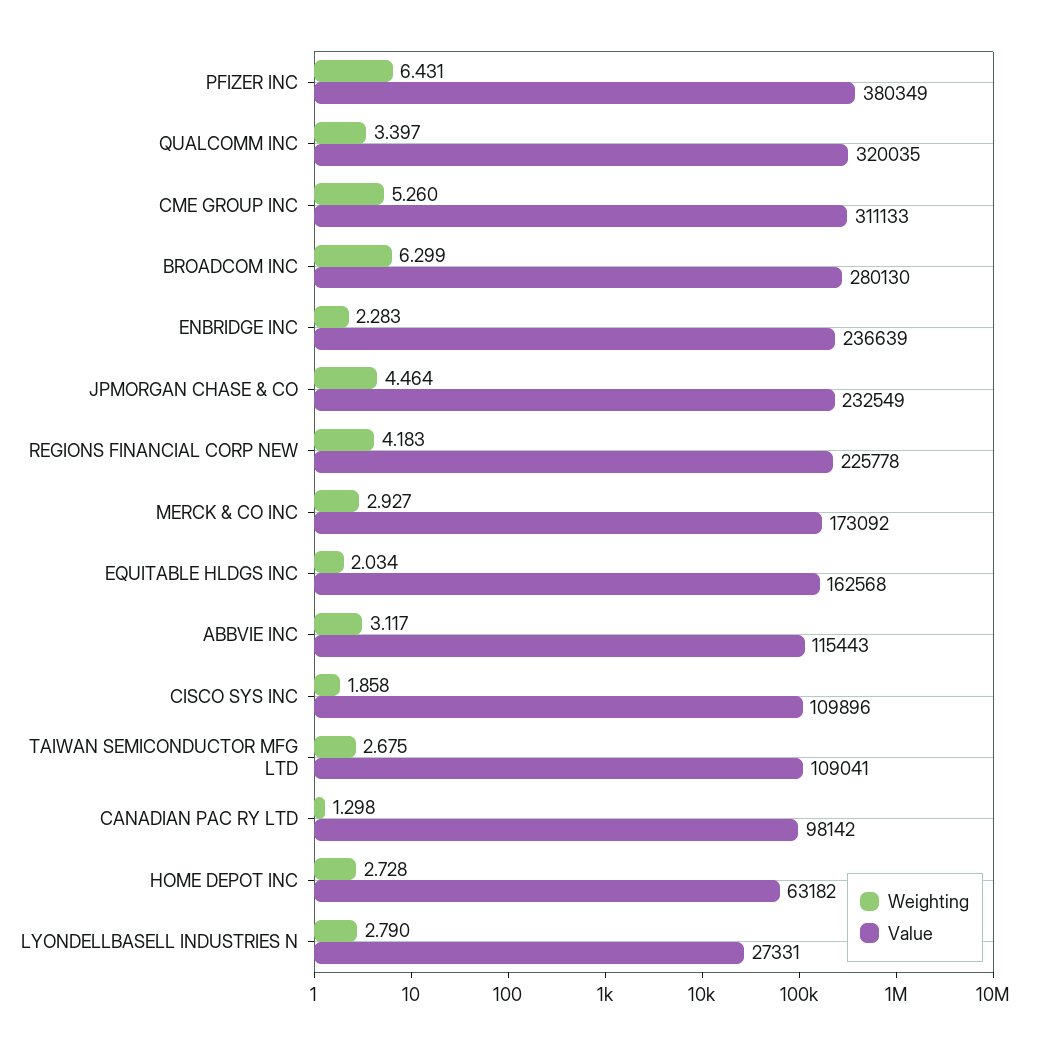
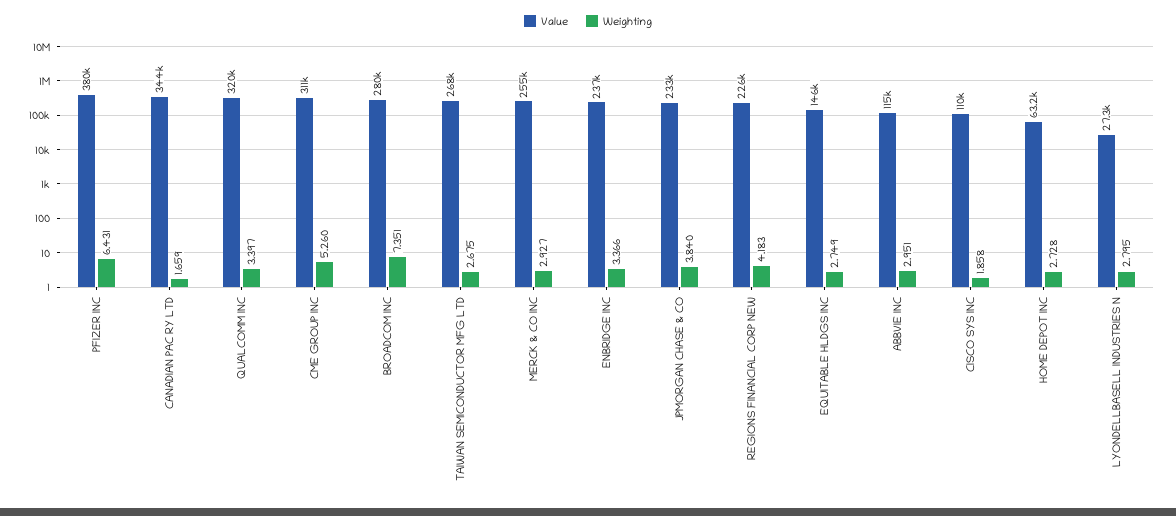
Weighting, BROADCOM INC: 6.299 -> 7.351
Weighting, ENBRIDGE INC: 2.283 -> 3.366
Weighting, JPMORGAN CHASE & CO: 4.464 -> 3.84
Value, MERCK & CO INC: 173092 -> 255000
Weighting, EQUITABLE HLDGS INC: 2.034 -> 2.749
Value, EQUITABLE HLDGS INC: 162568 -> 146000
Weighting, ABBVIE INC: 3.117 -> 2.951
Value, TAIWAN SEMICONDUCTOR MFG LTD: 109041 -> 268000
Weighting, CANADIAN PAC RY LTD: 1.298 -> 1.659
Value, CANADIAN PAC RY LTD: 98142 -> 344000
Weighting, LYONDELLBASELL INDUSTRIES N: 2.79 -> 2.795

